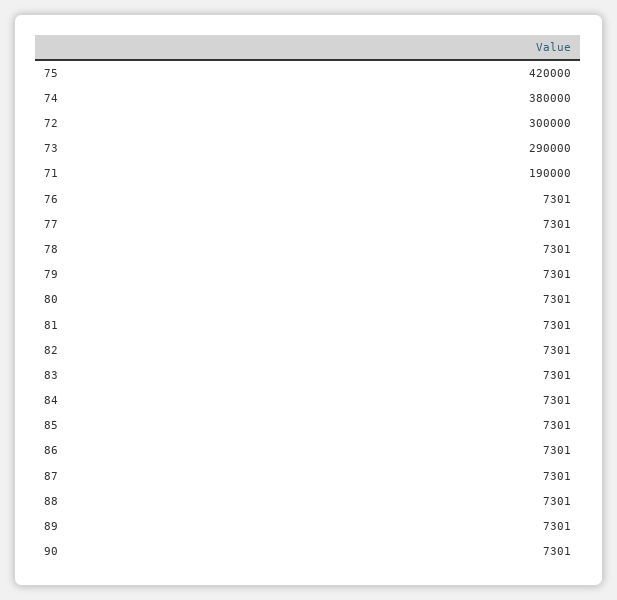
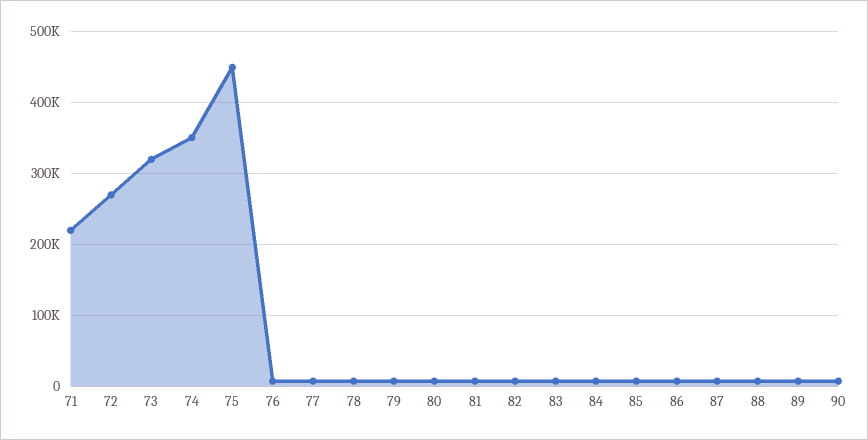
75: 420000 -> 450000
74: 380000 -> 350000
72: 300000 -> 270000
73: 290000 -> 320000
71: 190000 -> 220000

